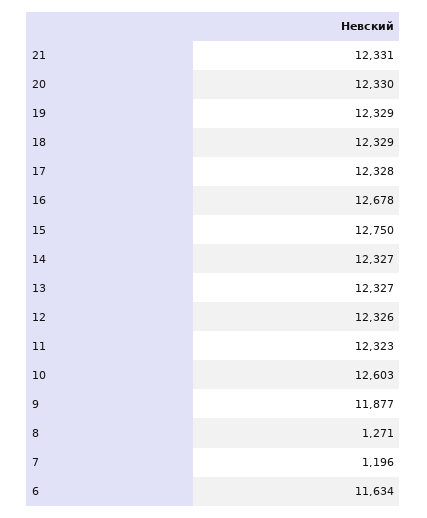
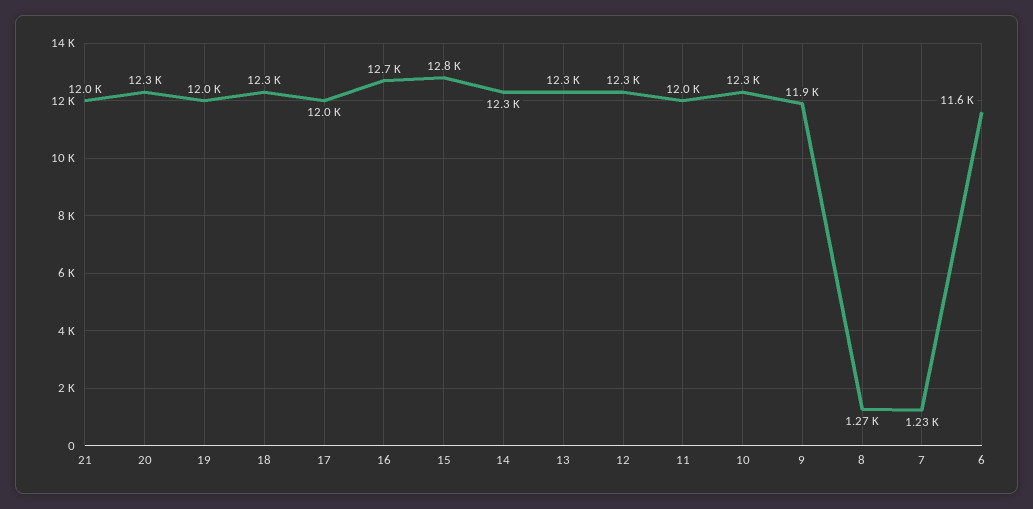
21: 12331 -> 12000
19: 12329 -> 12000
17: 12328 -> 12000
11: 12323 -> 12000
10: 12603 -> 12300
7: 1196 -> 1230

